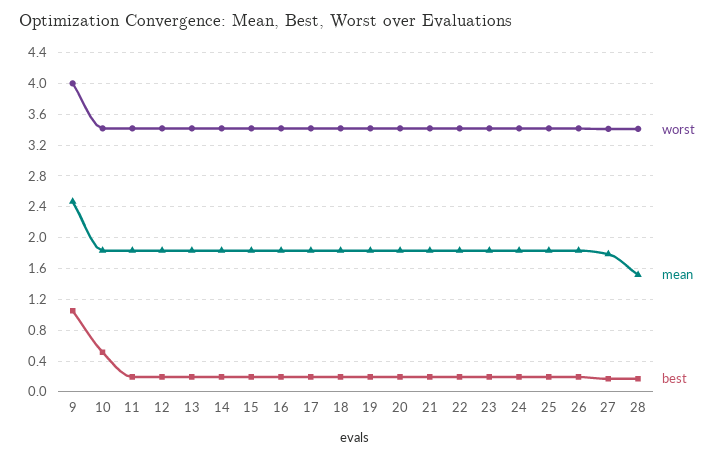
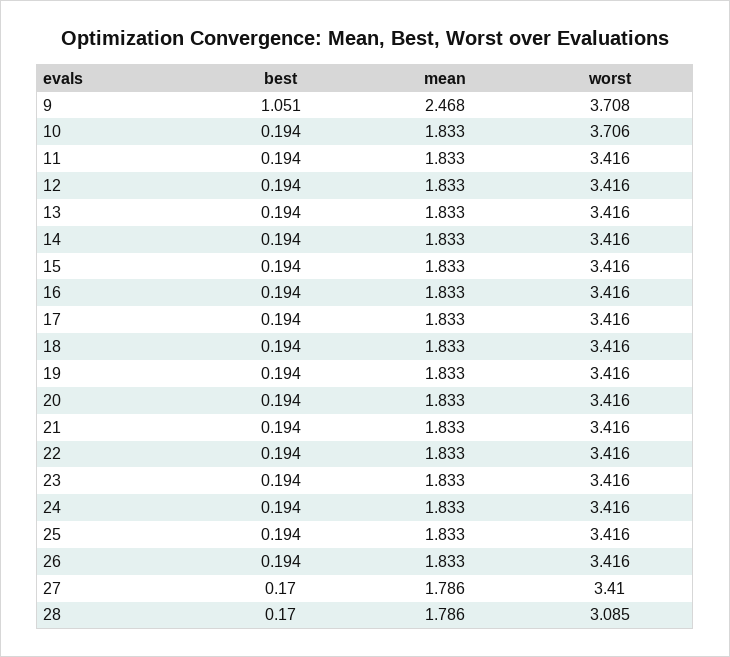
worst, 9: 4 -> 3.708
worst, 10: 3.4 -> 3.706
best, 10: 0.5 -> 0.194
worst, 28: 3.4 -> 3.085
mean, 28: 1.5 -> 1.786

